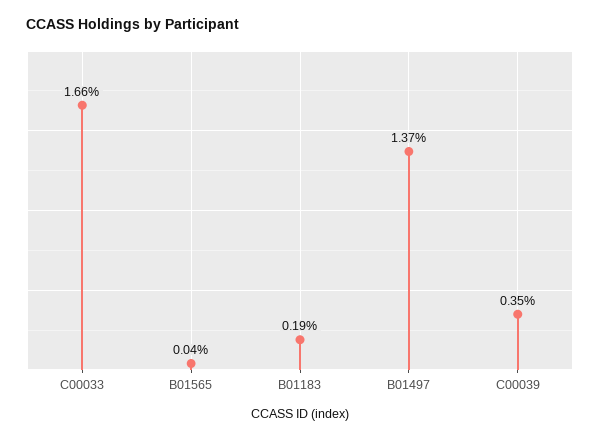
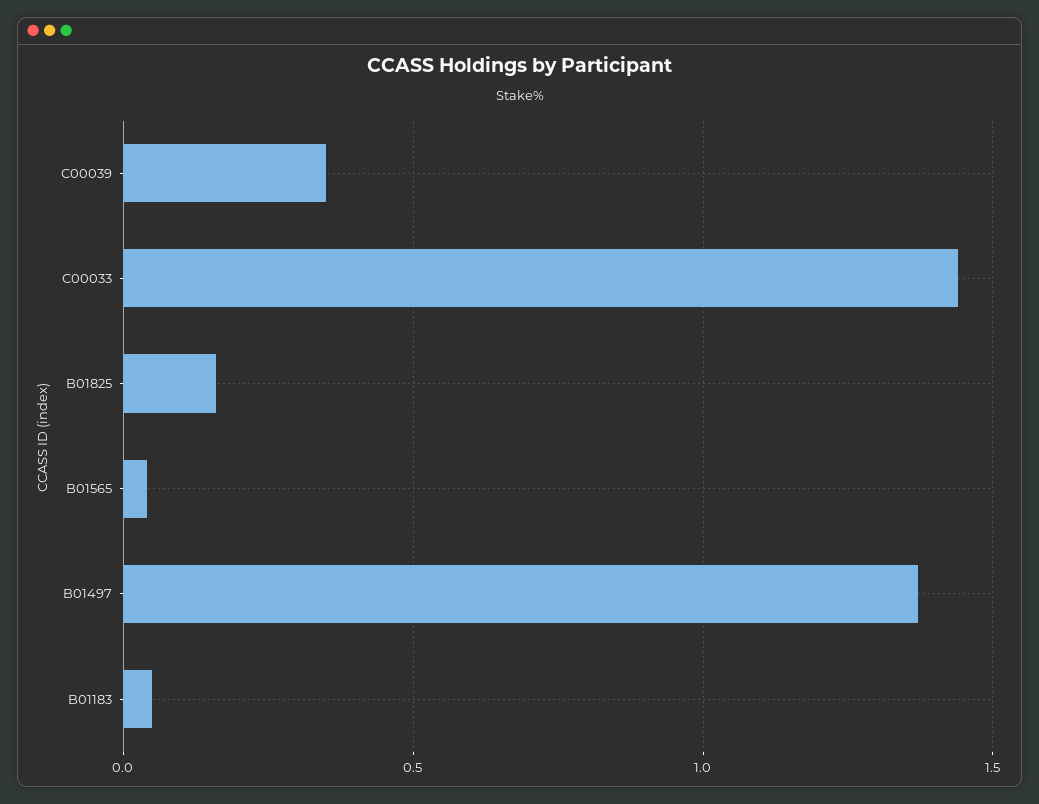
C00033: 1.66 -> 1.45
B01183: 0.19 -> 0.05
B01825: none -> 0.15

